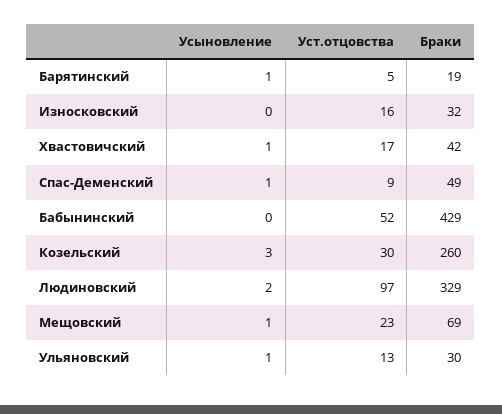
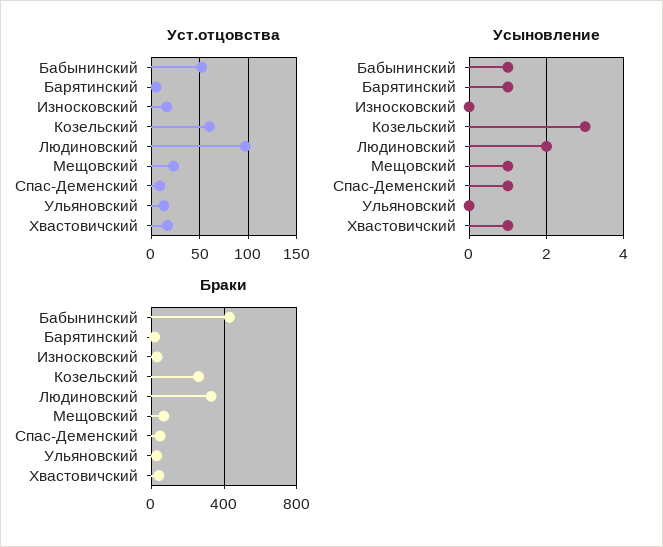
Усыновление, Бабынинский: 0 -> 1
Уст.отцовства, Козельский: 30 -> 60
Усыновление, Ульяновский: 1 -> 0

